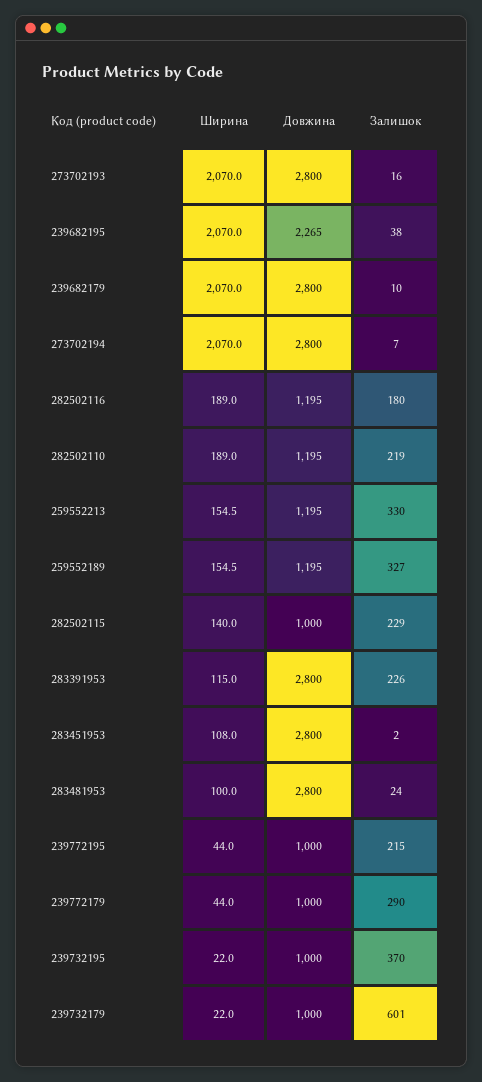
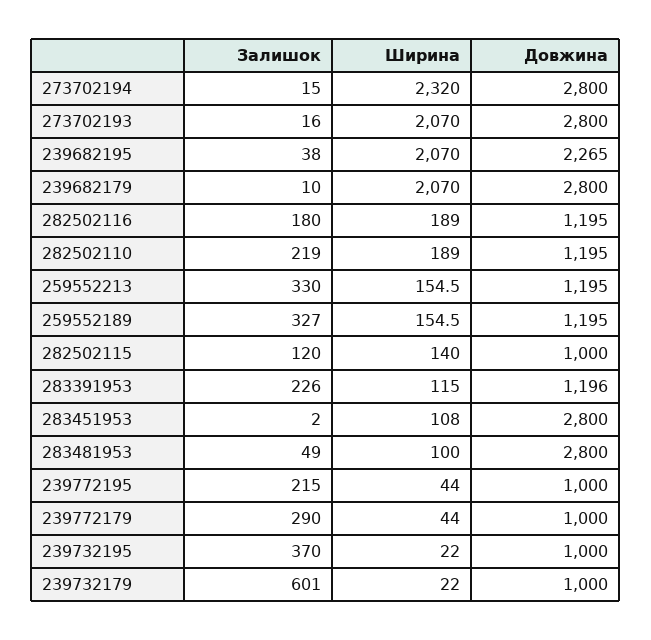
Ширина, 273702194: 2070 -> 2320
Залишок, 273702194: 7 -> 15
Залишок, 282502115: 229 -> 120
Довжина, 283391953: 2800 -> 1196
Залишок, 283481953: 24 -> 49

